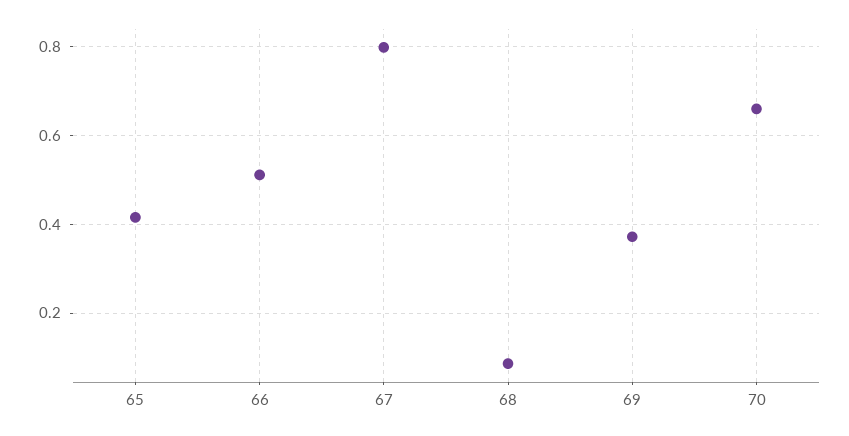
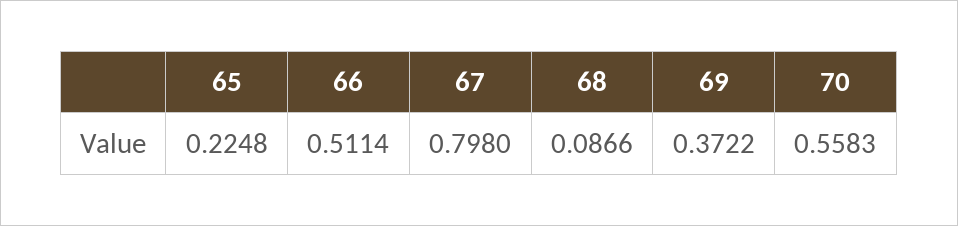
65: 0.42 -> 0.2248
70: 0.66 -> 0.5583

